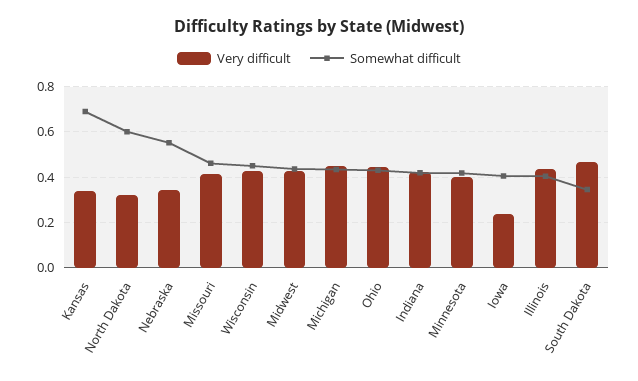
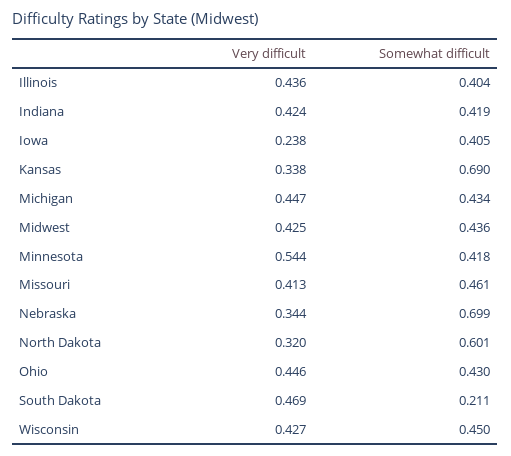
Somewhat difficult, Nebraska: 0.55 -> 0.699
Very difficult, Minnesota: 0.4 -> 0.544
Somewhat difficult, South Dakota: 0.35 -> 0.211

